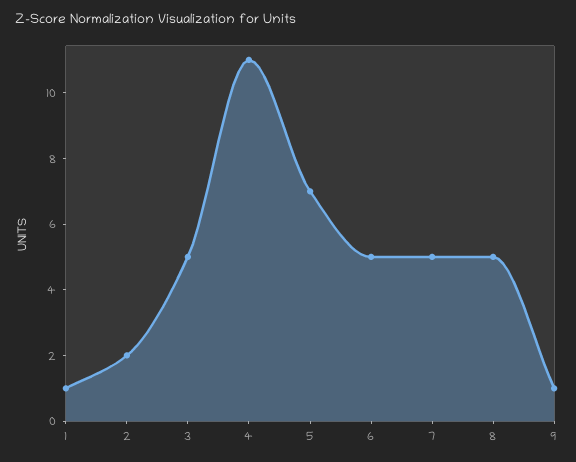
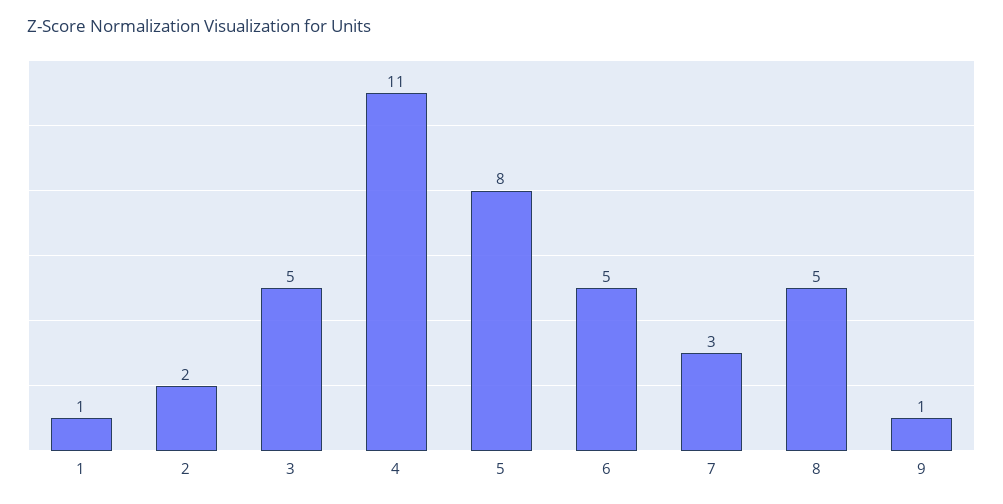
5: 7 -> 8
7: 5 -> 3

